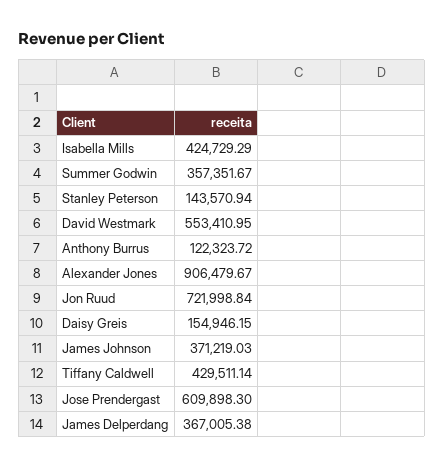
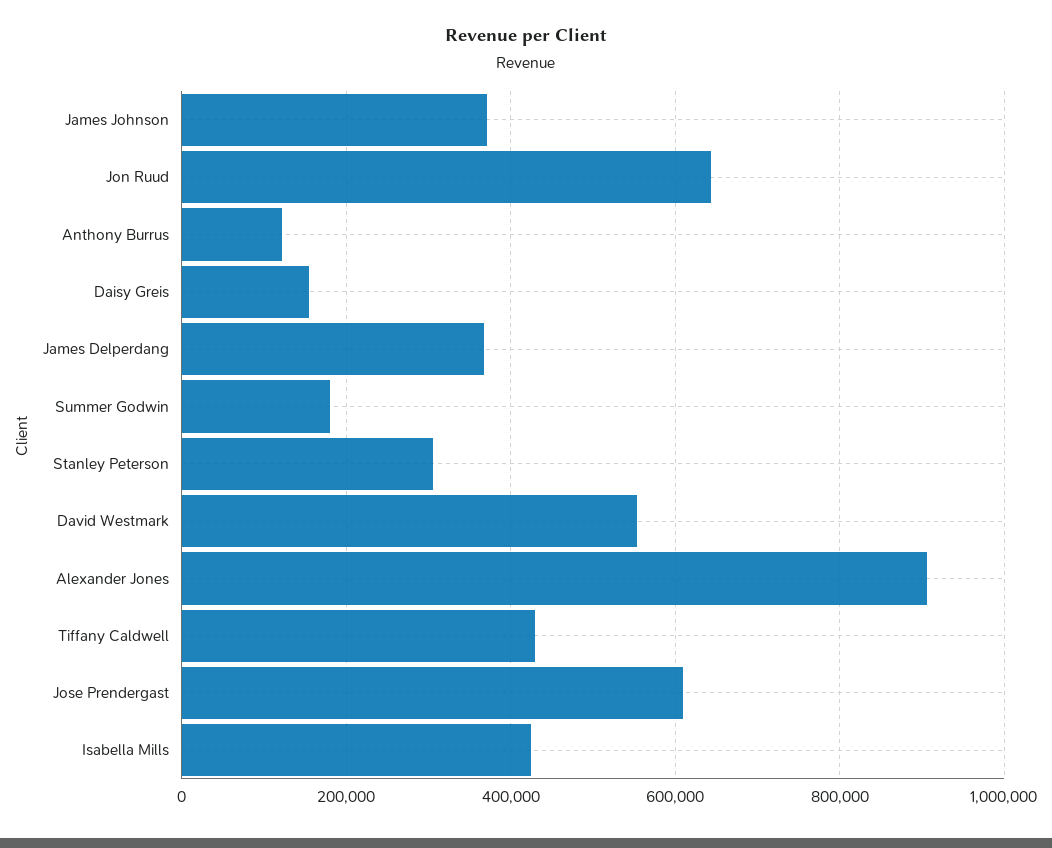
Summer Godwin: 357351.67 -> 180000
Stanley Peterson: 143570.94 -> 300000
Jon Ruud: 721998.84 -> 640000

